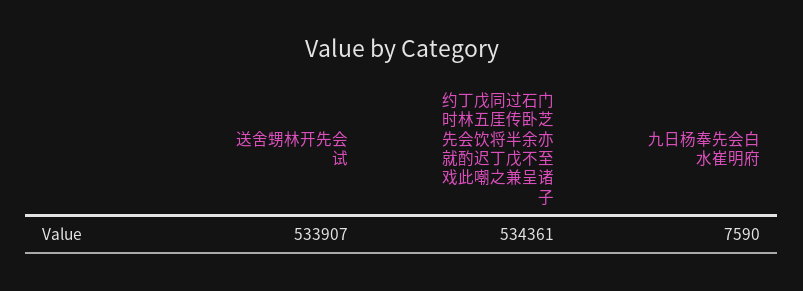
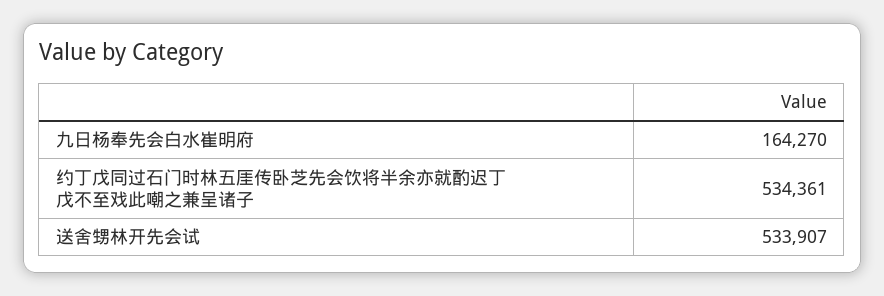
九日杨奉先会白水崔明府: 7590 -> 164270

